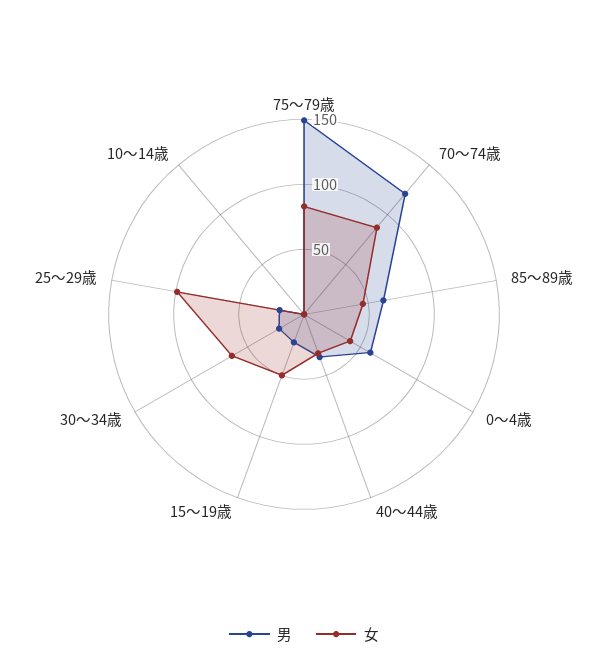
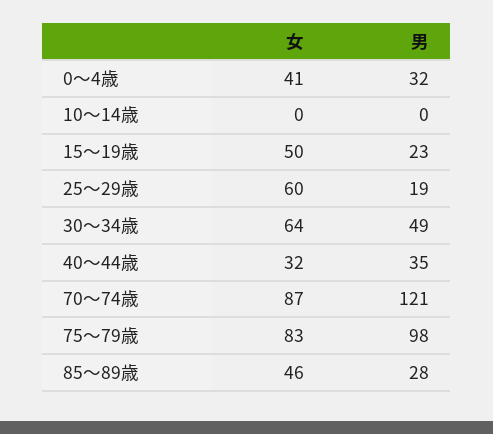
男, 75～79歳: 150 -> 98
男, 85～89歳: 60 -> 28
男, 0～4歳: 60 -> 32
男, 30～34歳: 20 -> 49
女, 25～29歳: 100 -> 60

